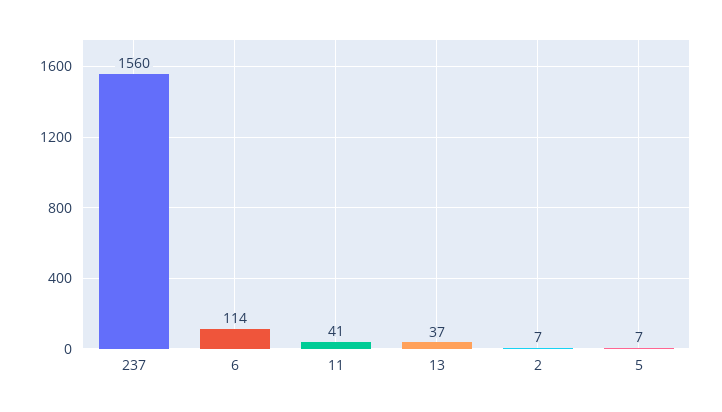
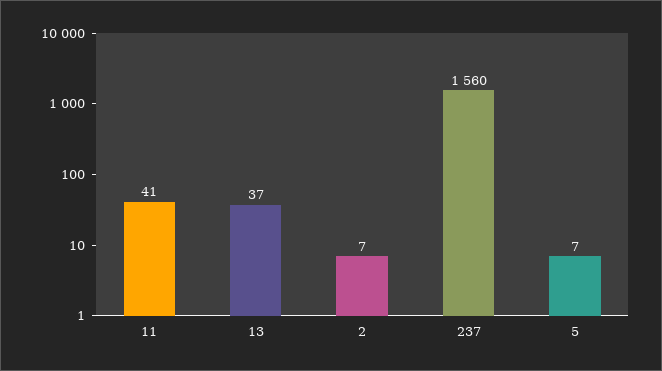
6: 114 -> none

